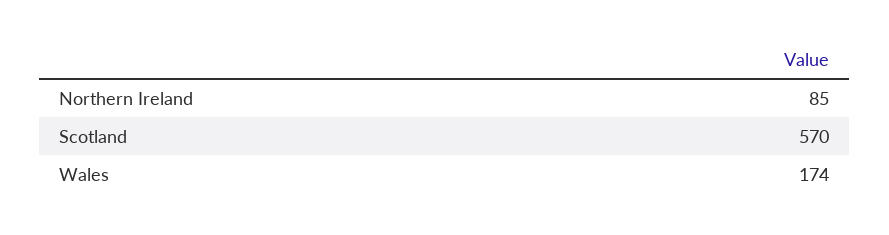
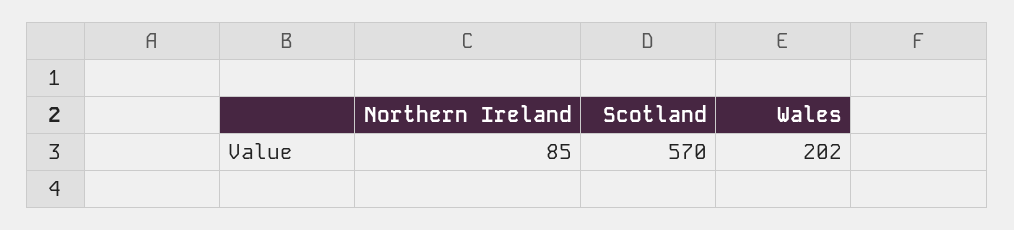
Wales: 174 -> 202

